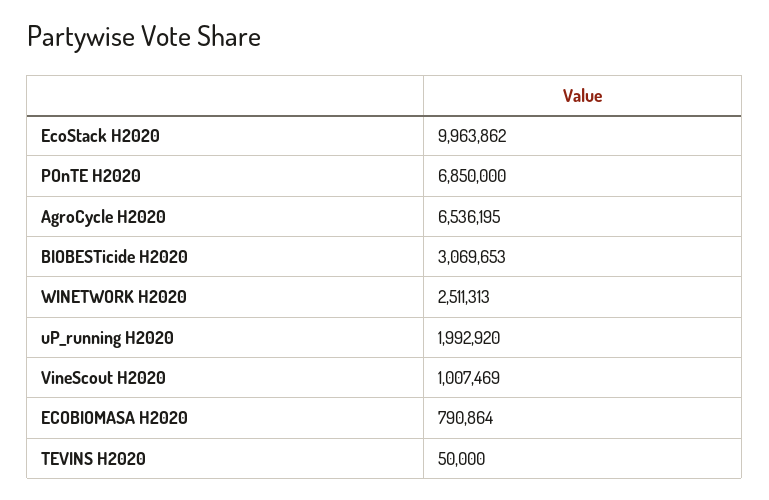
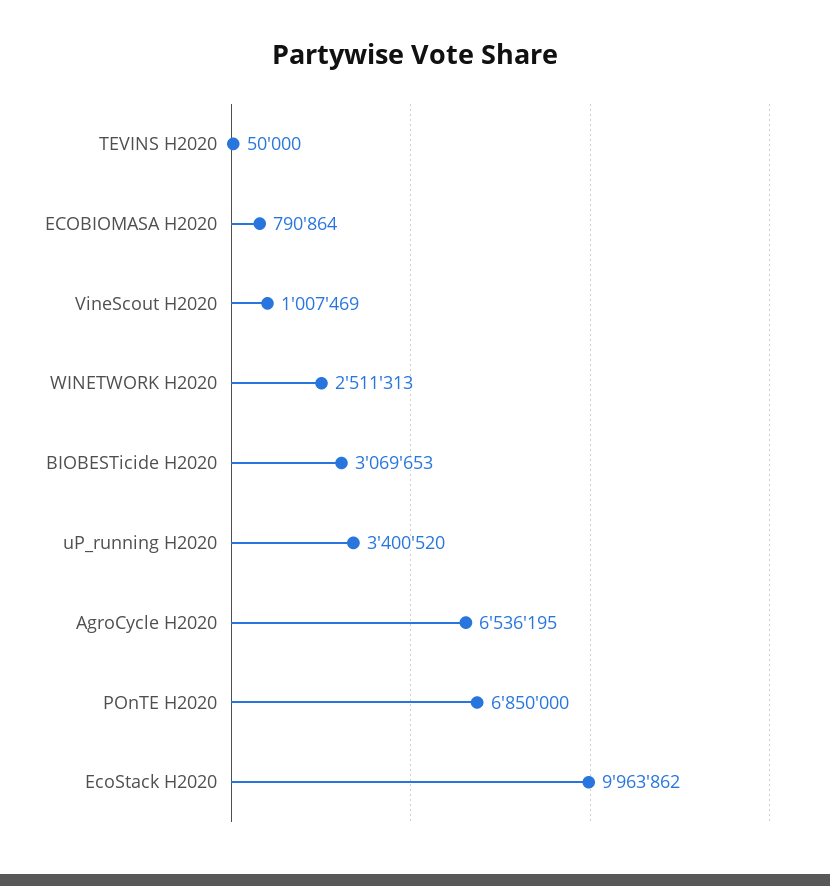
uP_running H2020: 1992920 -> 3400520

